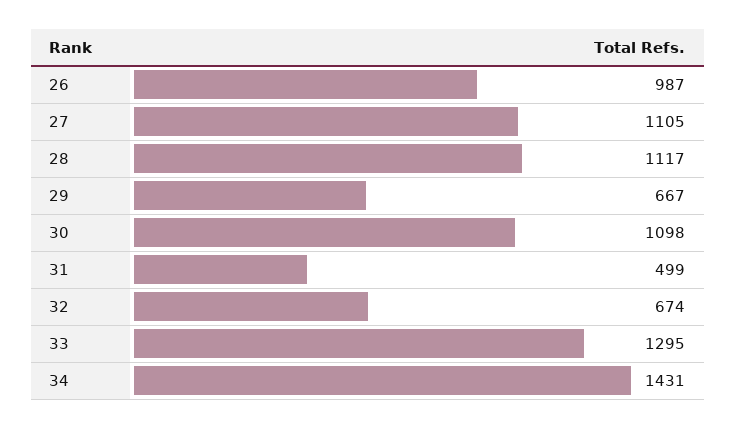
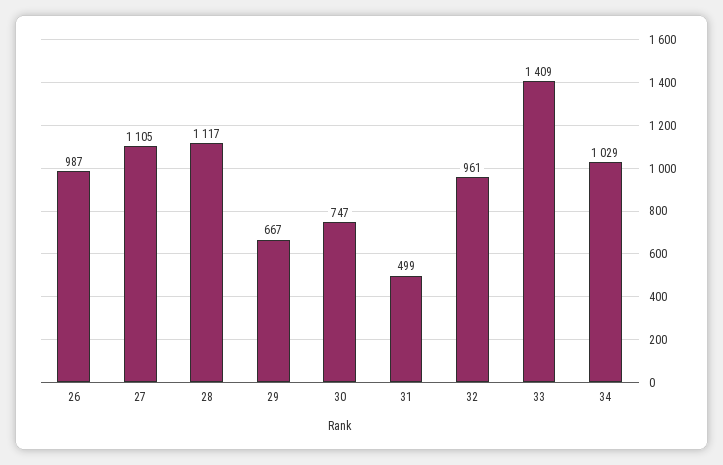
30: 1098 -> 747
32: 674 -> 961
33: 1295 -> 1409
34: 1431 -> 1029

